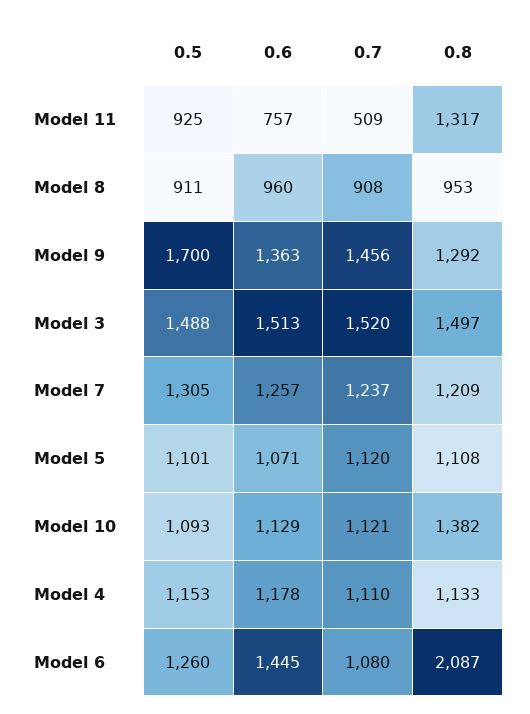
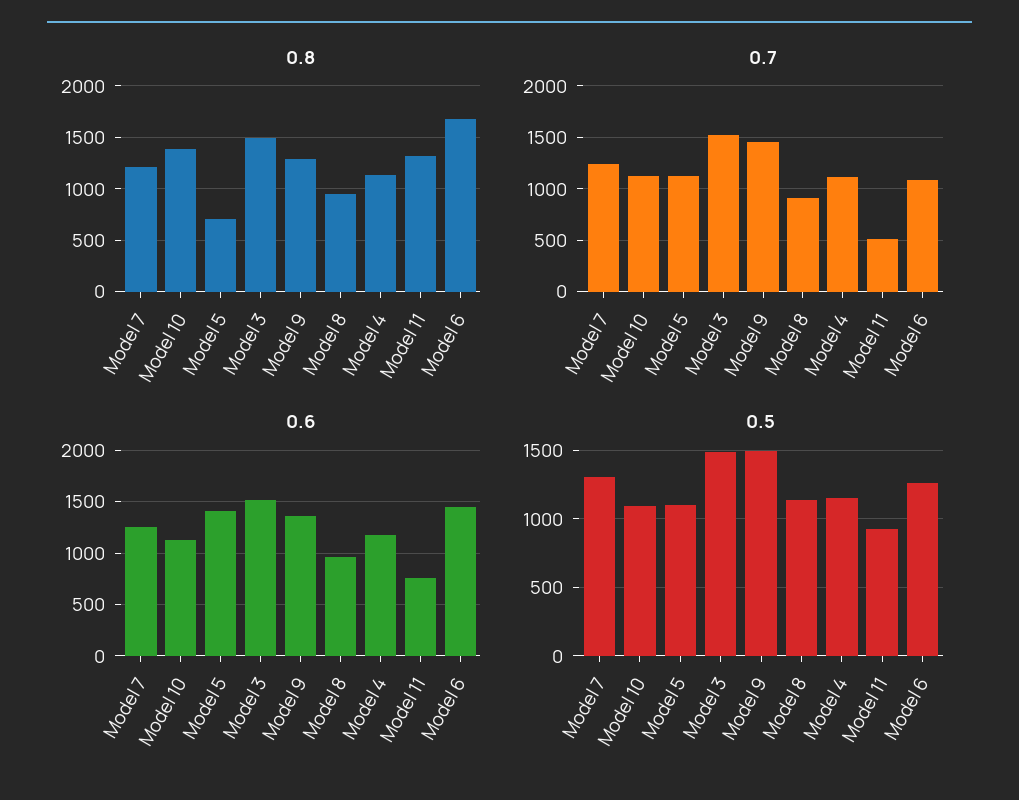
0.5, Model 8: 911 -> 1150
0.5, Model 9: 1700 -> 1500
0.6, Model 5: 1071 -> 1400
0.8, Model 5: 1108 -> 700
0.8, Model 6: 2087 -> 1700

